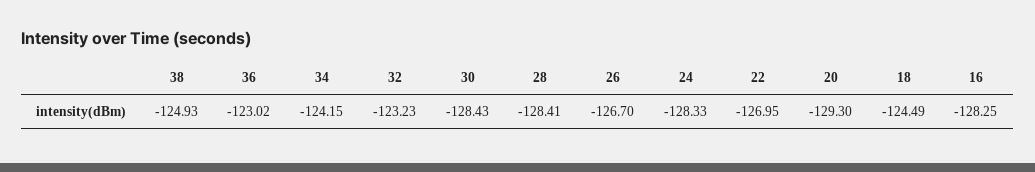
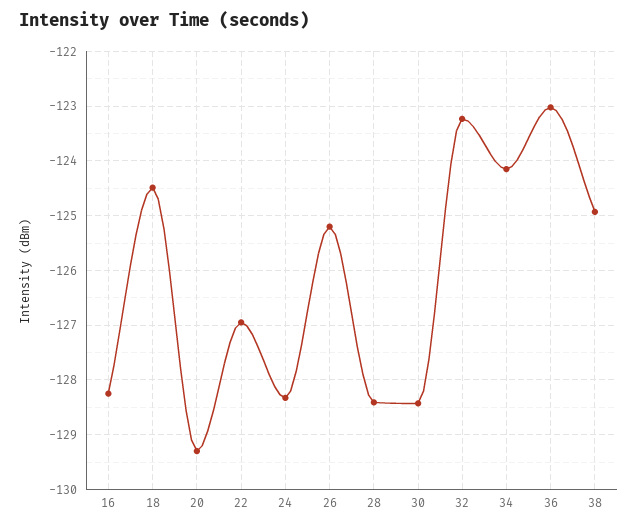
26: -126.7 -> -125.2

